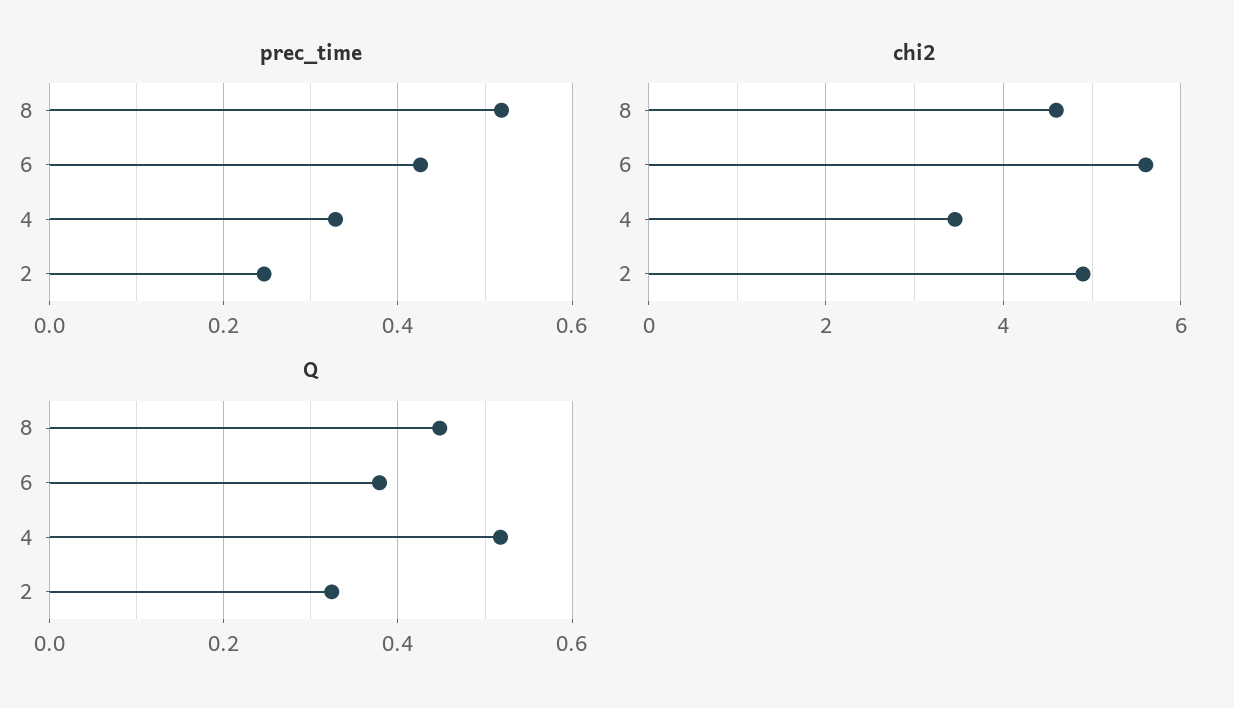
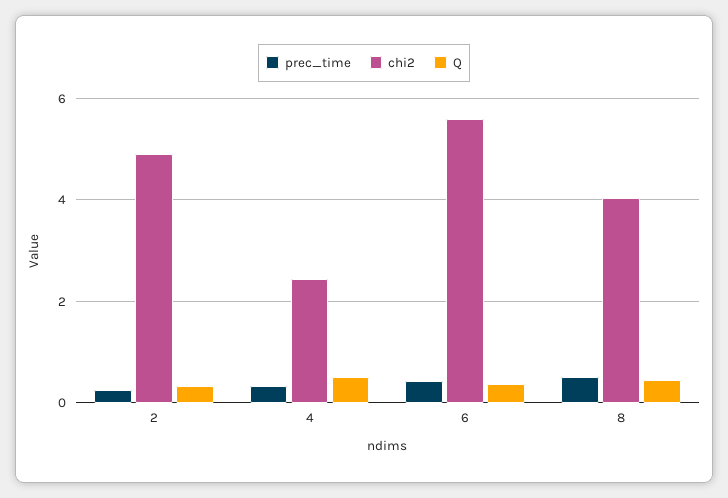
chi2, 8: 4.6 -> 4
chi2, 4: 3.4 -> 2.4

